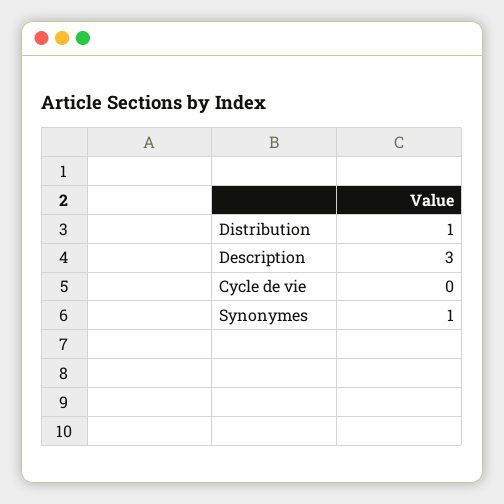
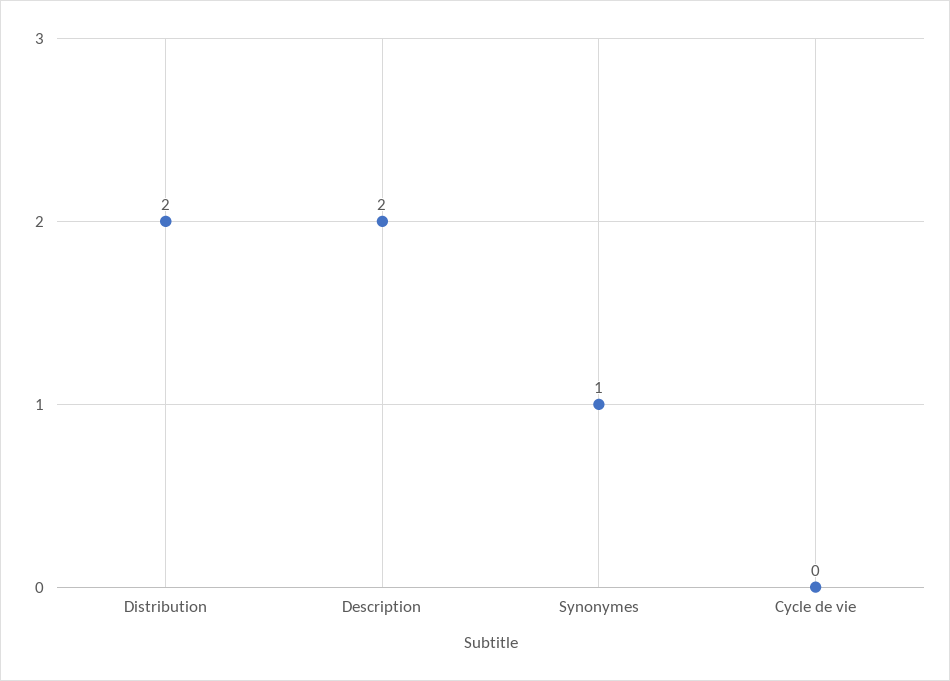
Distribution: 1 -> 2
Description: 3 -> 2

